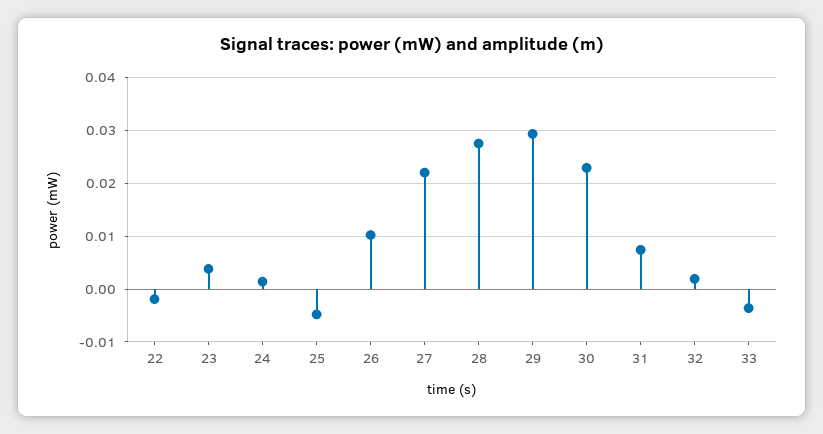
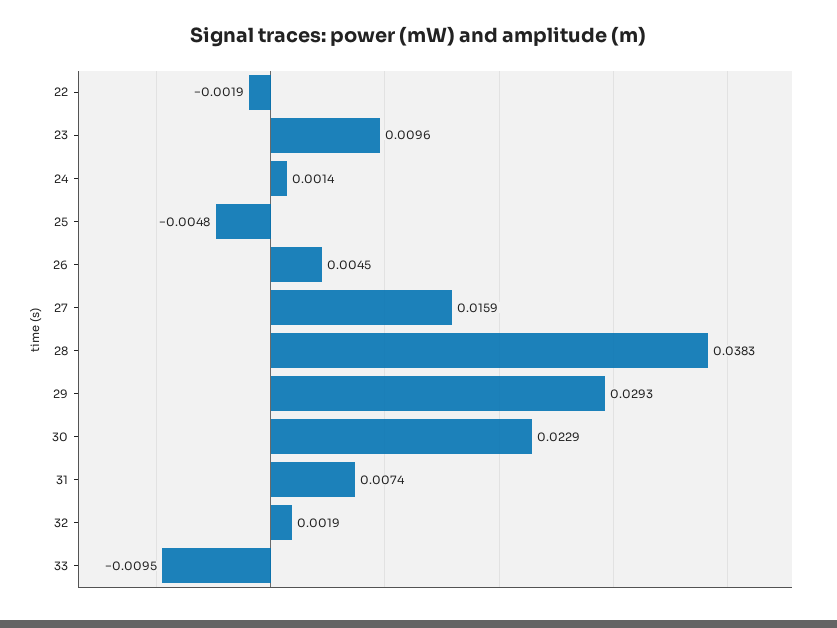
23: 0.004 -> 0.0096
26: 0.01 -> 0.0045
27: 0.022 -> 0.0159
28: 0.028 -> 0.0383
33: -0.004 -> -0.0095

